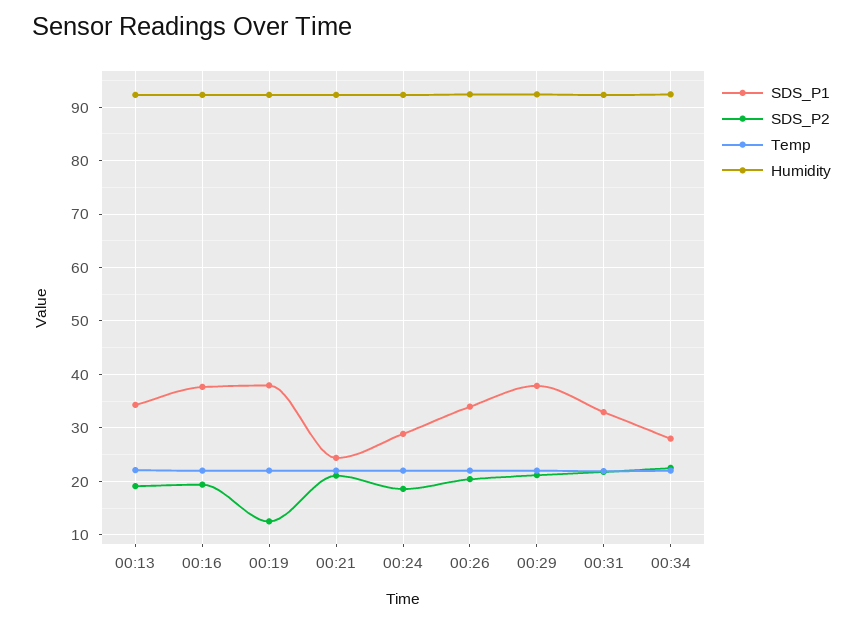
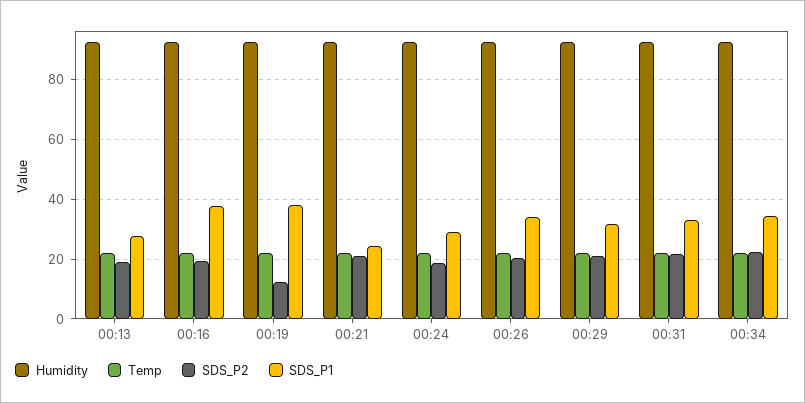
SDS_P1, 00:13: 34 -> 27.5
SDS_P1, 00:29: 38 -> 32.5
SDS_P1, 00:34: 28 -> 35

